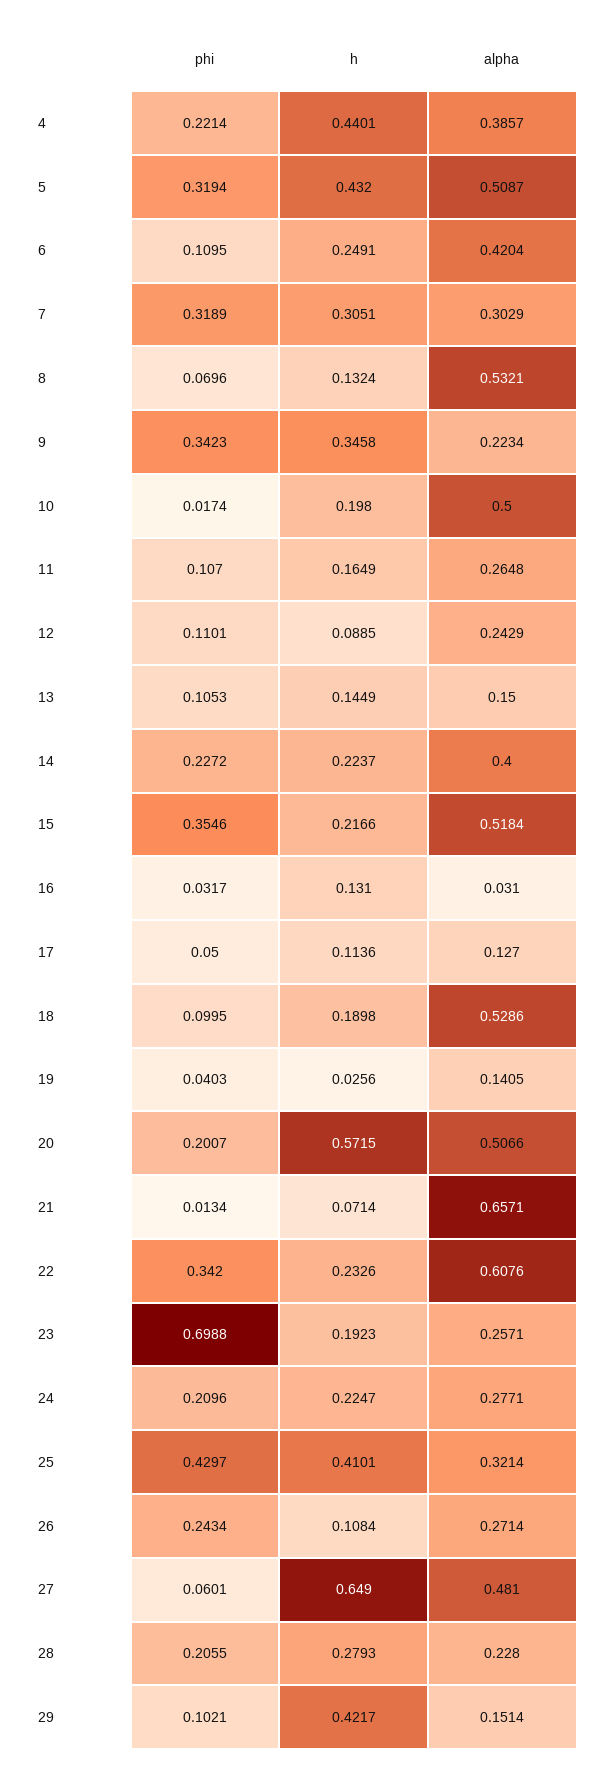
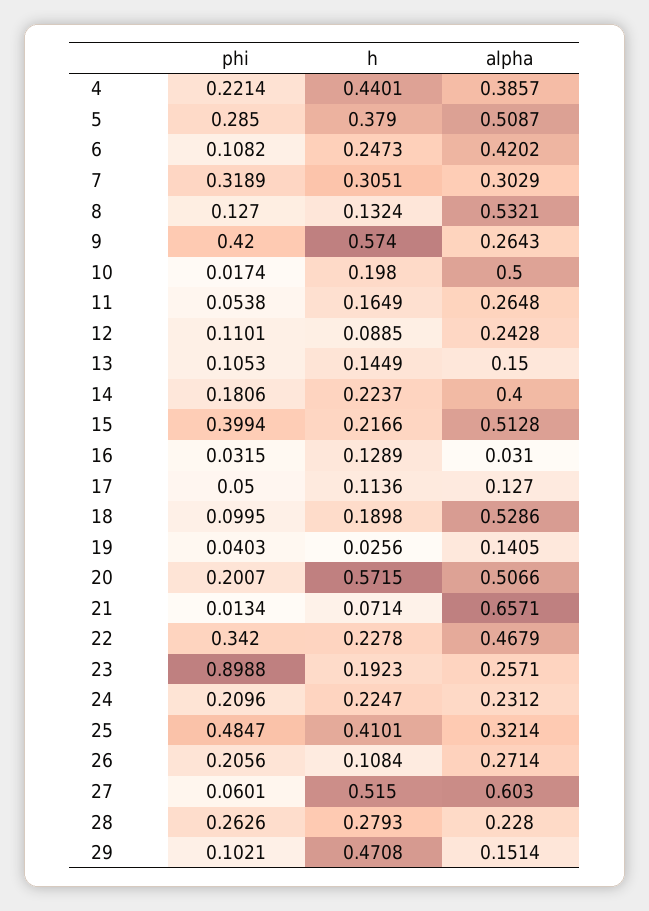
phi, 5: 0.3194 -> 0.285
h, 5: 0.432 -> 0.379
phi, 6: 0.1095 -> 0.1082
h, 6: 0.2491 -> 0.2473
alpha, 6: 0.4204 -> 0.4202
phi, 8: 0.0696 -> 0.127
phi, 9: 0.3423 -> 0.42
h, 9: 0.3458 -> 0.574
alpha, 9: 0.2234 -> 0.2643
phi, 11: 0.107 -> 0.0538
alpha, 12: 0.2429 -> 0.2428
phi, 14: 0.2272 -> 0.1806
phi, 15: 0.3546 -> 0.3994
alpha, 15: 0.5184 -> 0.5128
phi, 16: 0.0317 -> 0.0315
h, 16: 0.131 -> 0.1289
h, 22: 0.2326 -> 0.2278
alpha, 22: 0.6076 -> 0.4679
phi, 23: 0.6988 -> 0.8988
alpha, 24: 0.2771 -> 0.2312
phi, 25: 0.4297 -> 0.4847
phi, 26: 0.2434 -> 0.2056
h, 27: 0.649 -> 0.515
alpha, 27: 0.481 -> 0.603
phi, 28: 0.2055 -> 0.2626
h, 29: 0.4217 -> 0.4708

